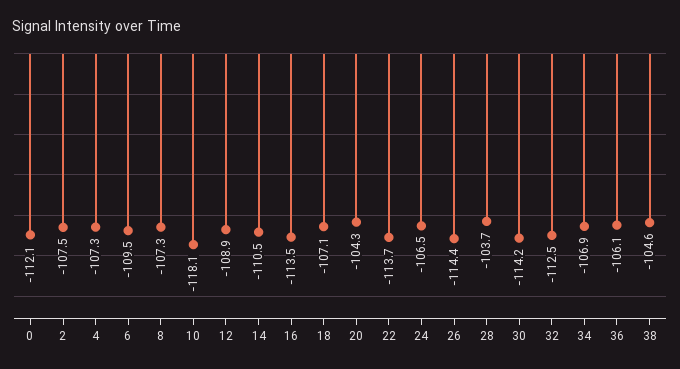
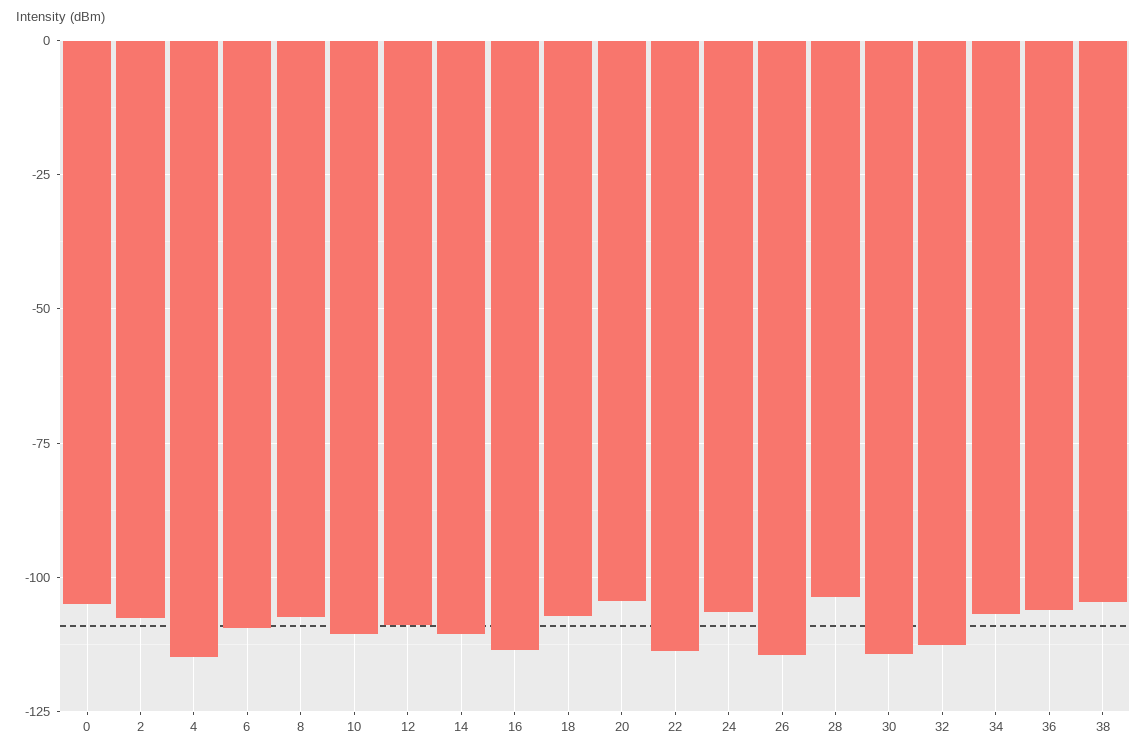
0: -112.1 -> -105
4: -107.3 -> -115
10: -118.1 -> -110

